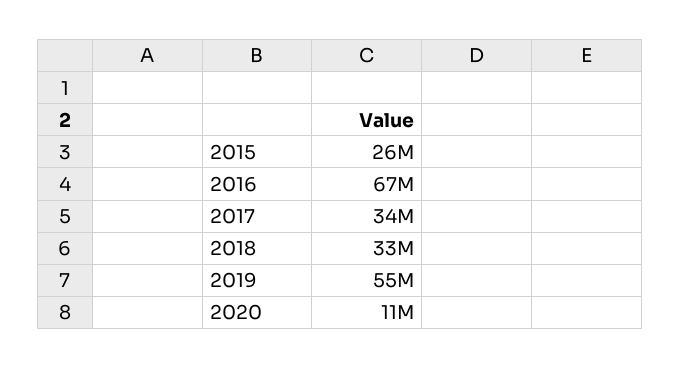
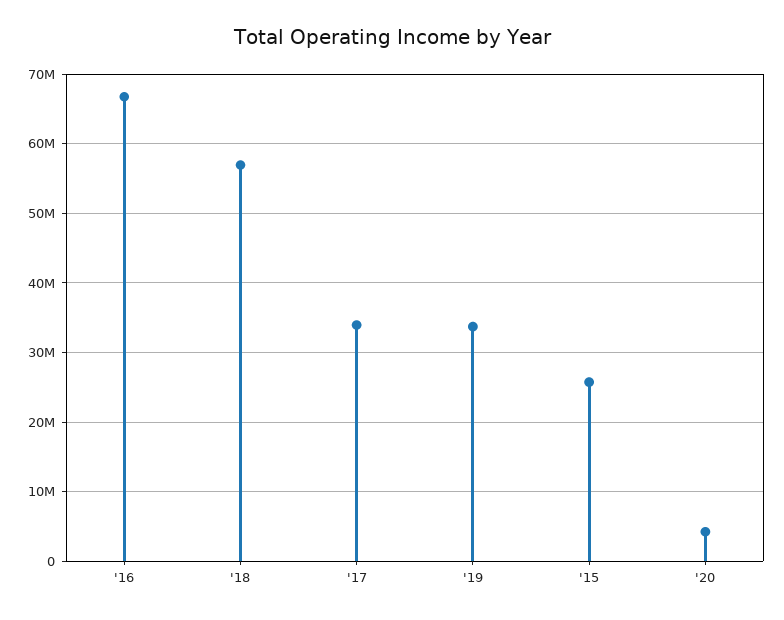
2018: 33000000 -> 57000000
2019: 55000000 -> 34000000
2020: 11000000 -> 4000000

